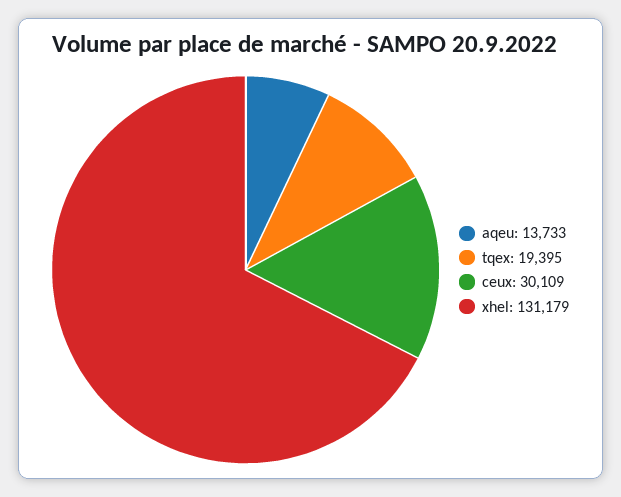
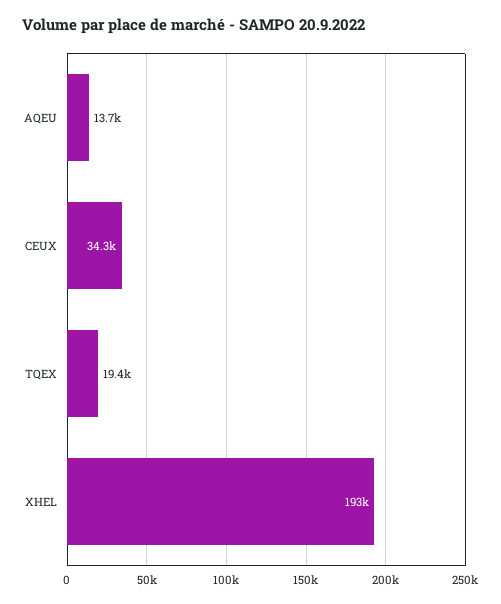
ceux: 30109 -> 34300
xhel: 131179 -> 193000

